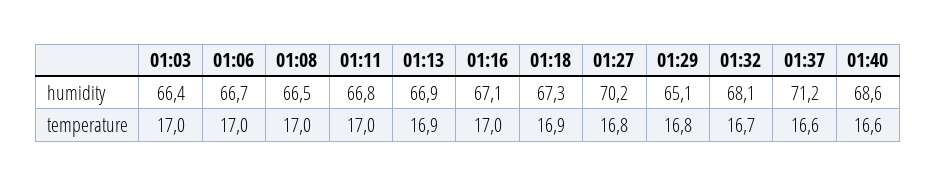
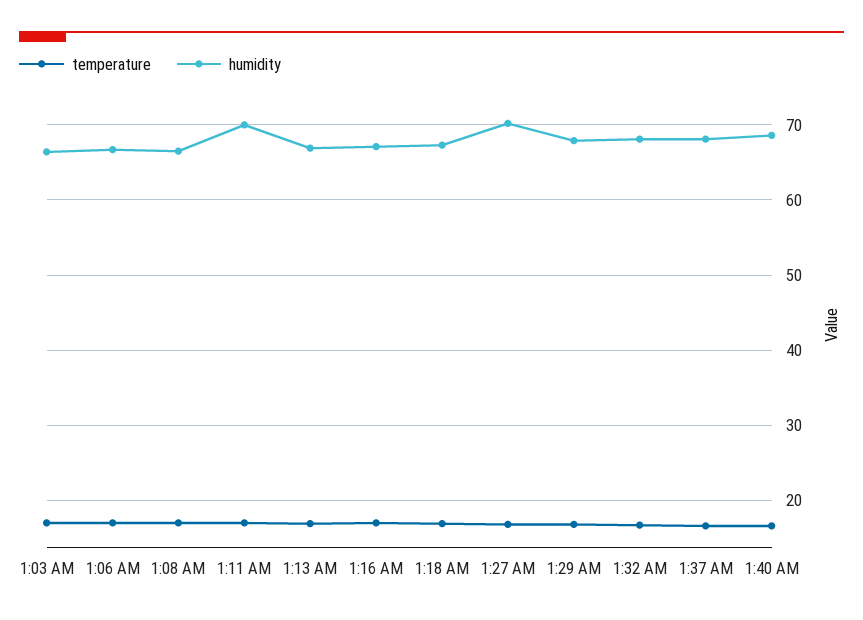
humidity, 01:11: 66.8 -> 70
humidity, 01:29: 65.1 -> 68
humidity, 01:37: 71.2 -> 68

